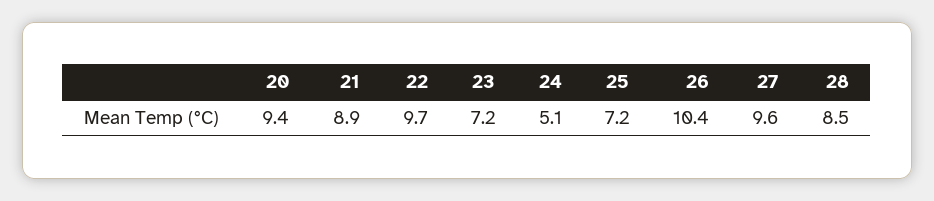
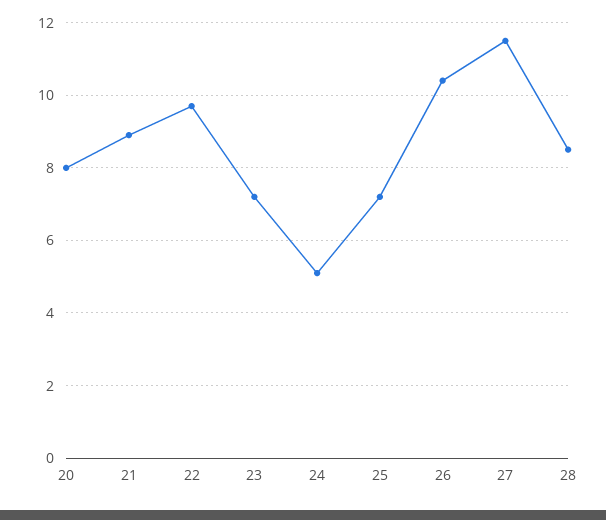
20: 9.4 -> 8
27: 9.6 -> 11.5

